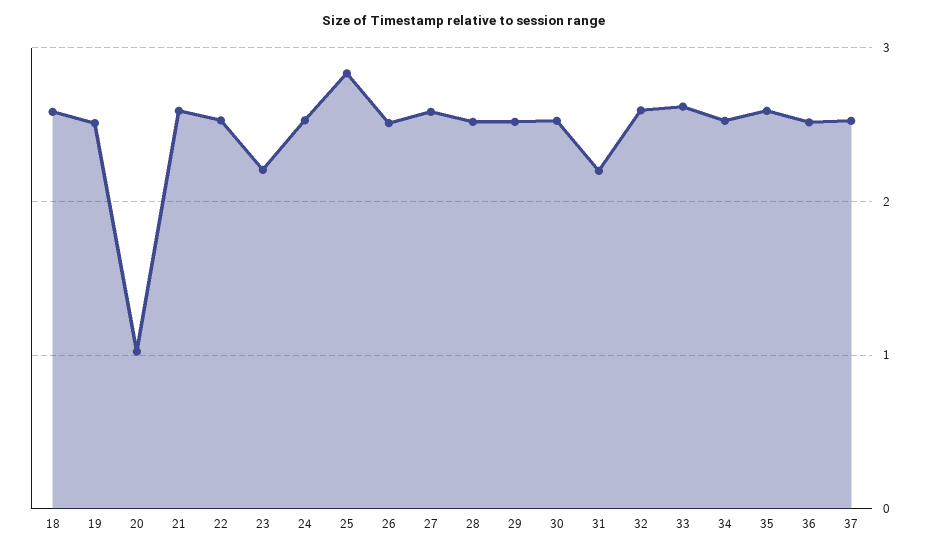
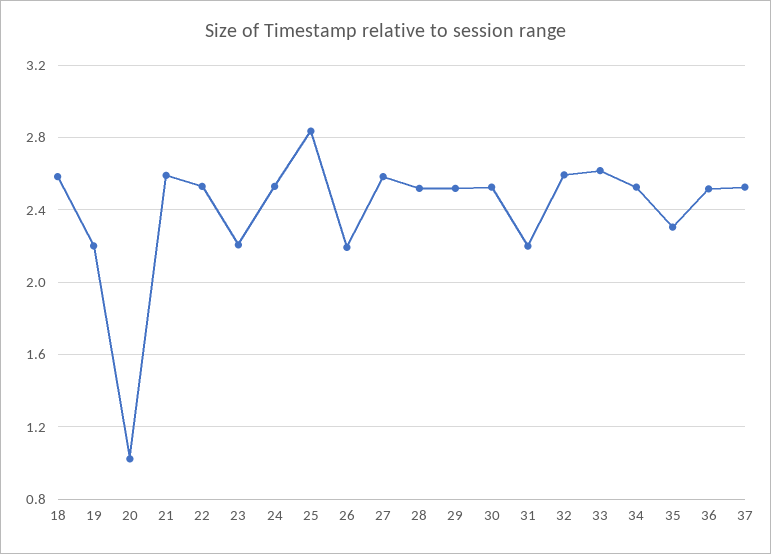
19: 2.5 -> 2.2
26: 2.5 -> 2.2
35: 2.6 -> 2.3

